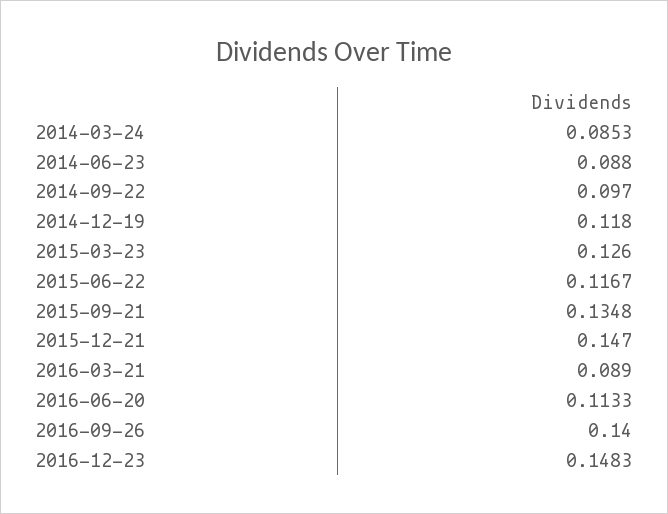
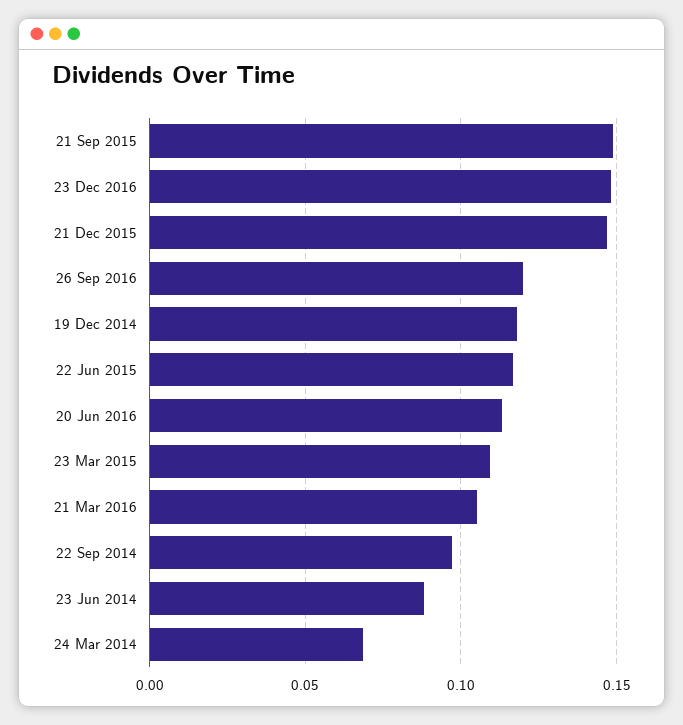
2014-03-24: 0.0853 -> 0.07
2015-03-23: 0.126 -> 0.11
2015-09-21: 0.1348 -> 0.15
2016-03-21: 0.089 -> 0.105
2016-09-26: 0.14 -> 0.12

